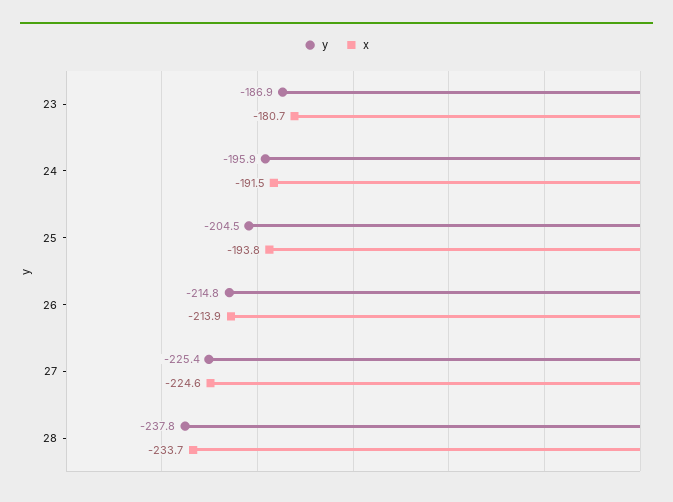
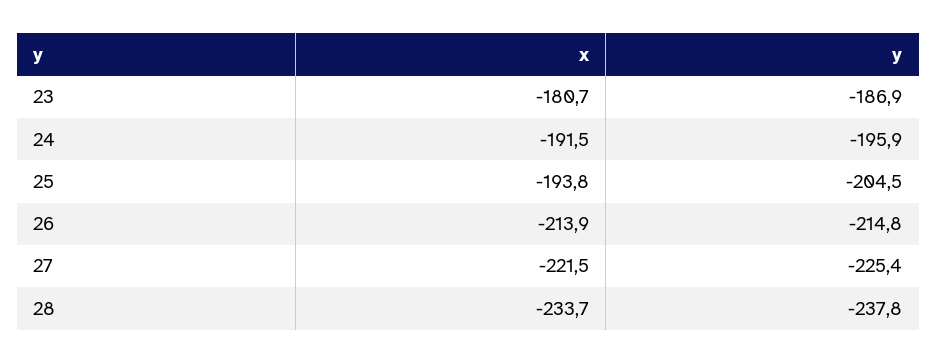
x, 27: -224.6 -> -221.5

